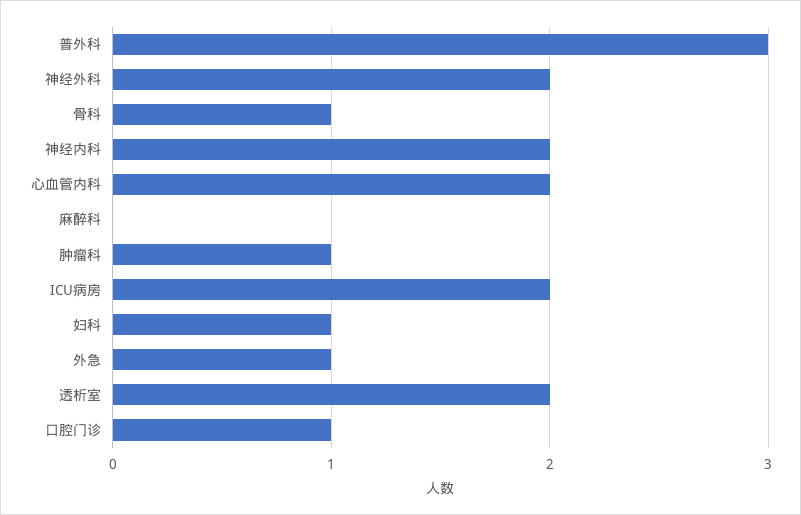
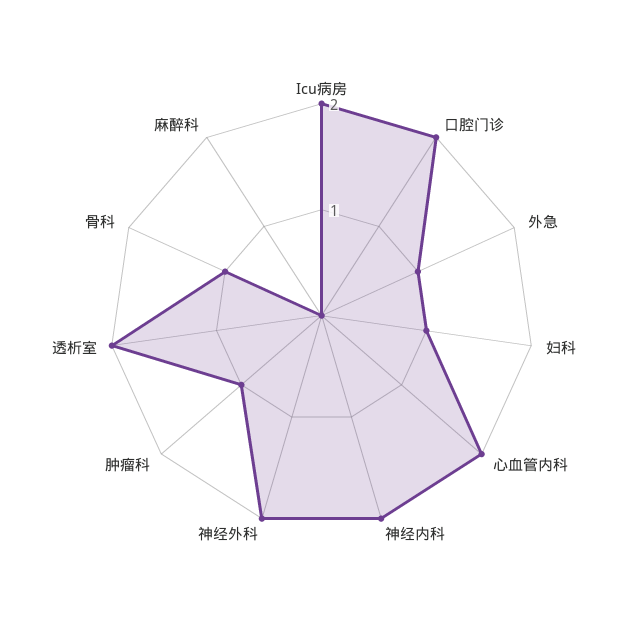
普外科: 3 -> none
口腔门诊: 1 -> 2

